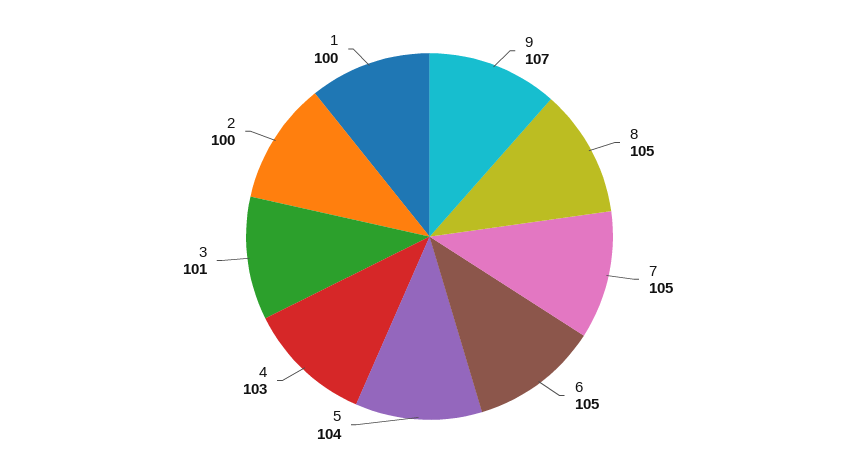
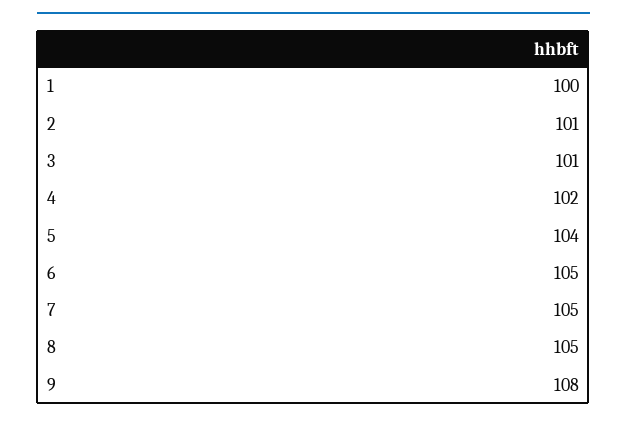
9: 107 -> 108
4: 103 -> 102
2: 100 -> 101

